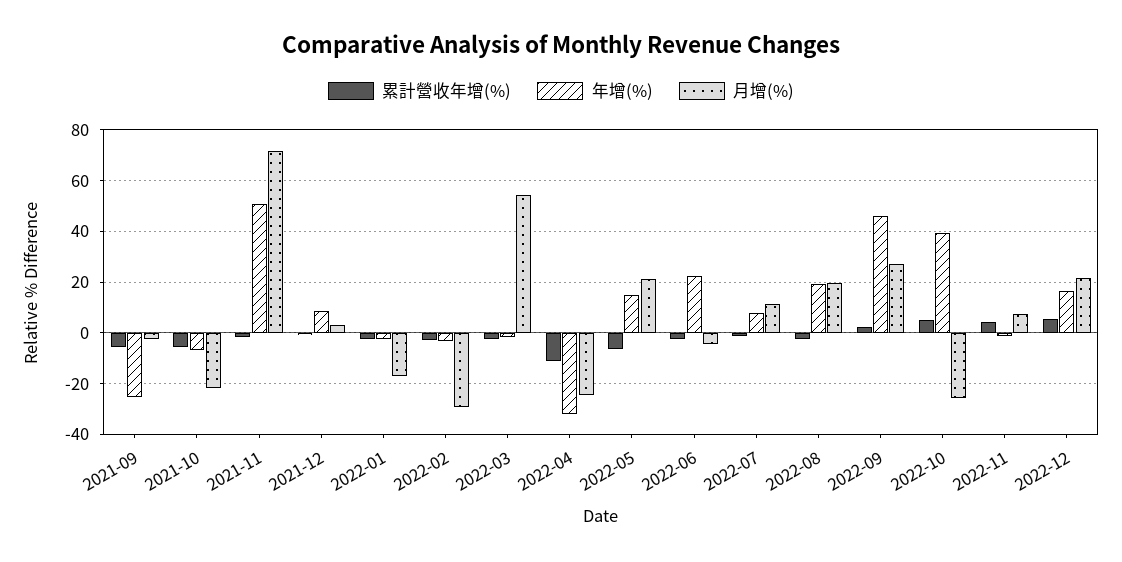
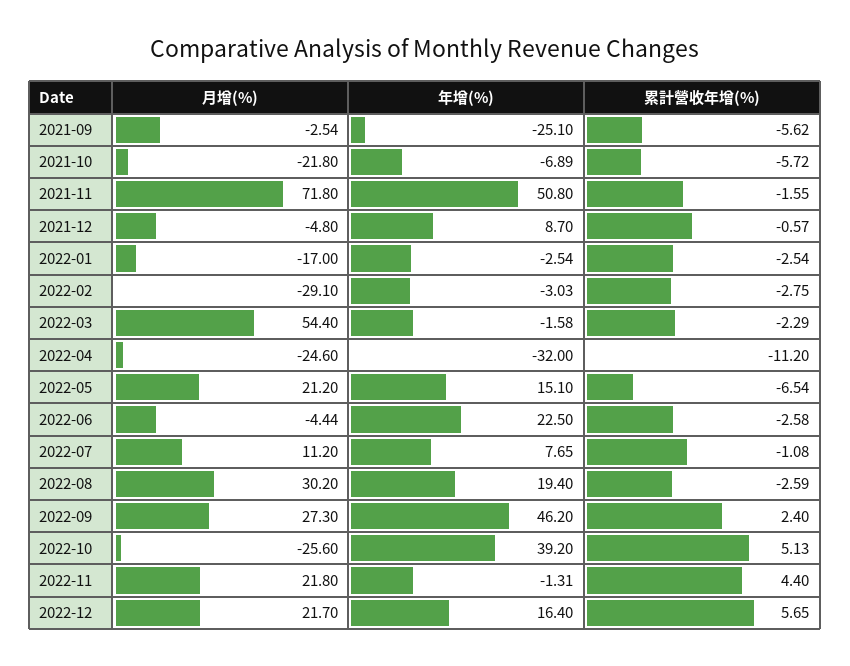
月增(%), 2021-12: 2.5 -> -4.8
月增(%), 2022-08: 20 -> 30.2
月增(%), 2022-11: 7.5 -> 21.8

